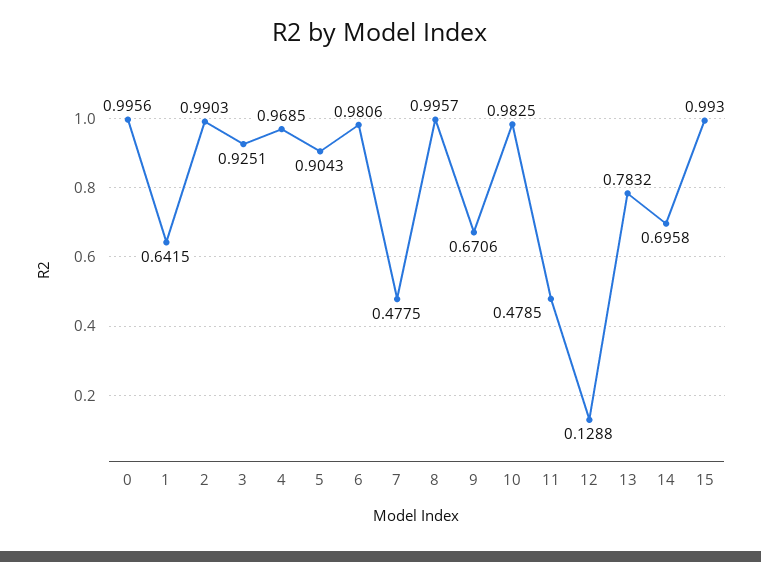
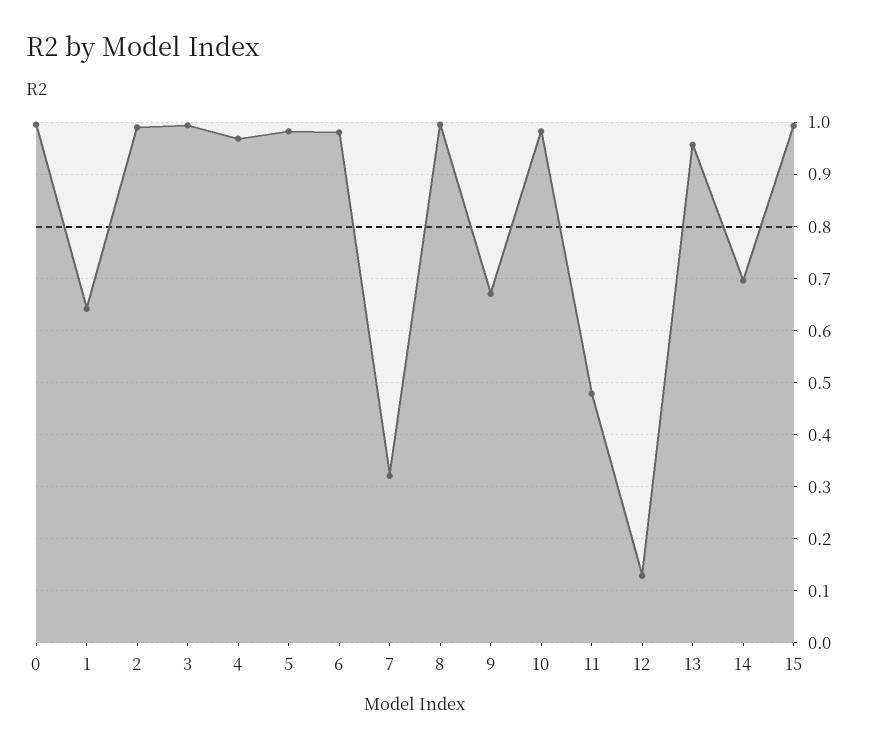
3: 0.9251 -> 1
5: 0.9043 -> 0.98
7: 0.4775 -> 0.32
13: 0.7832 -> 0.96

